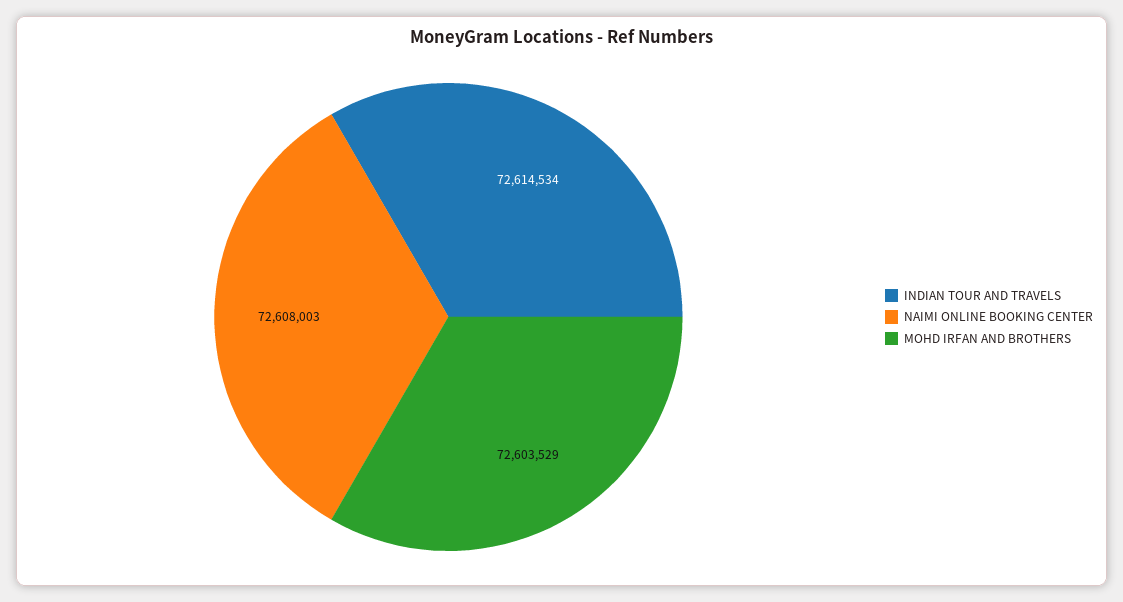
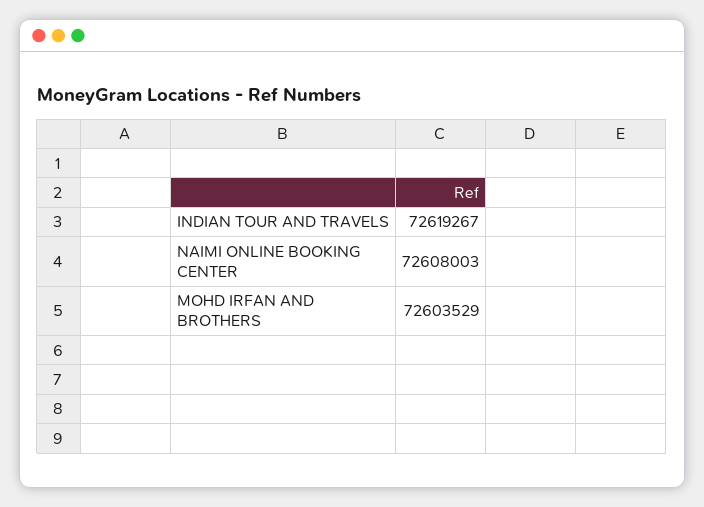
INDIAN TOUR AND TRAVELS: 72614534 -> 72619267

